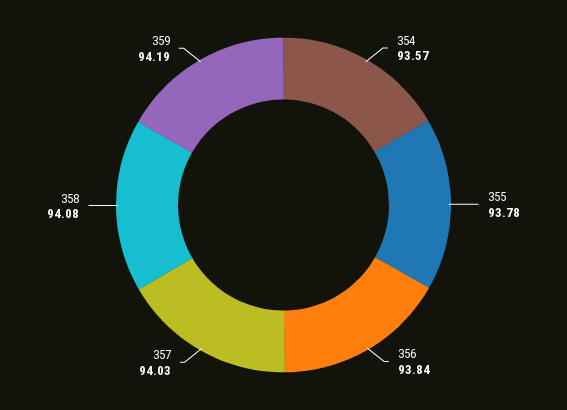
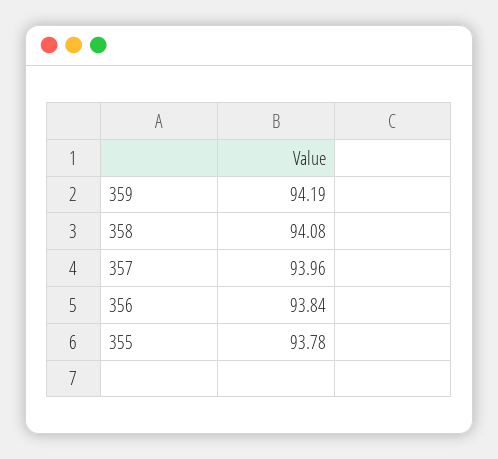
354: 93.57 -> none
357: 94.03 -> 93.96

